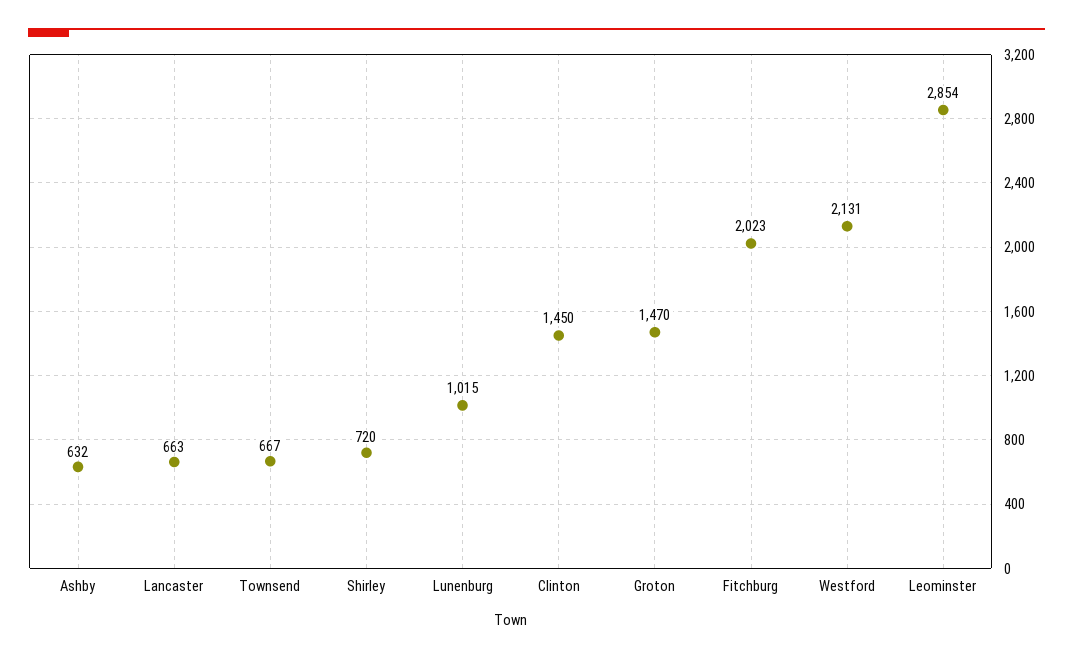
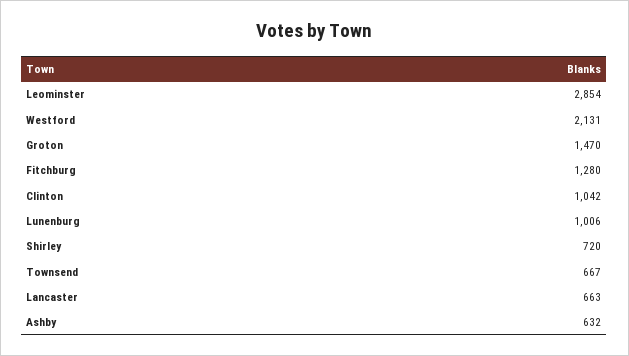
Lunenburg: 1015 -> 1006
Clinton: 1450 -> 1042
Fitchburg: 2023 -> 1280

